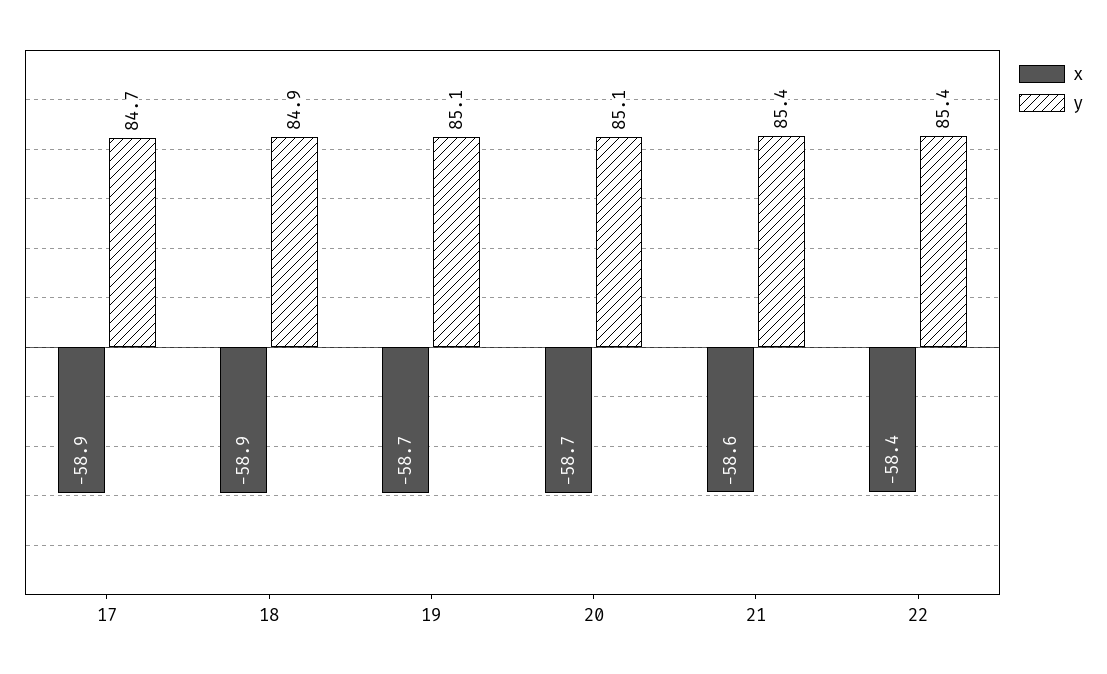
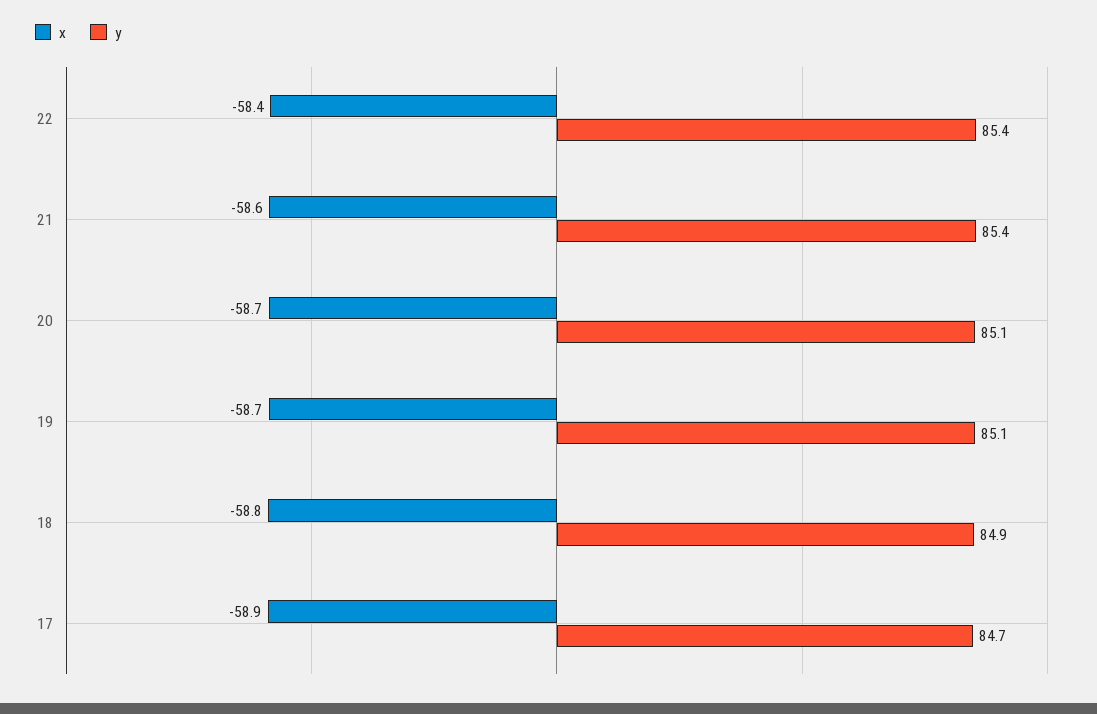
x, 18: -58.9 -> -58.8

